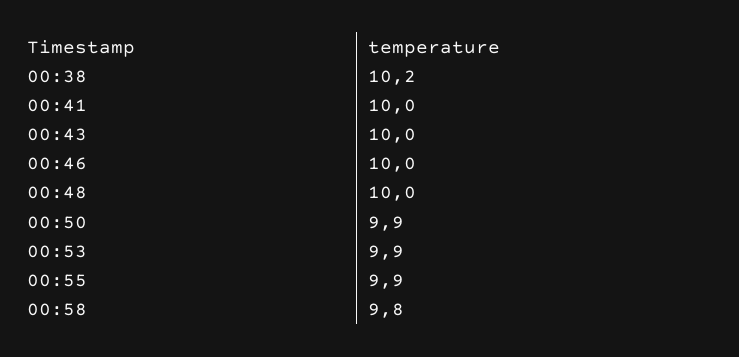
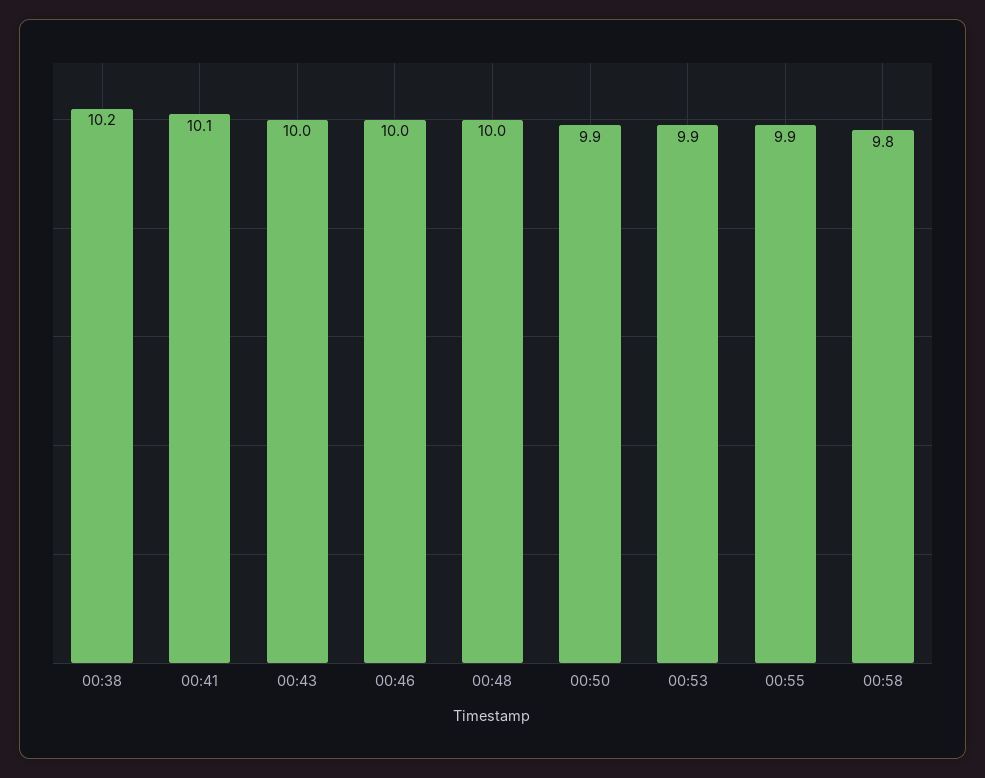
00:41: 10 -> 10.1

